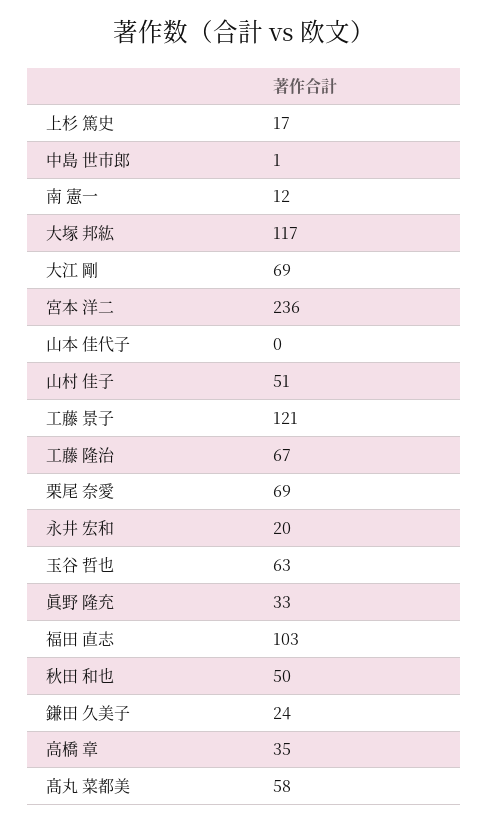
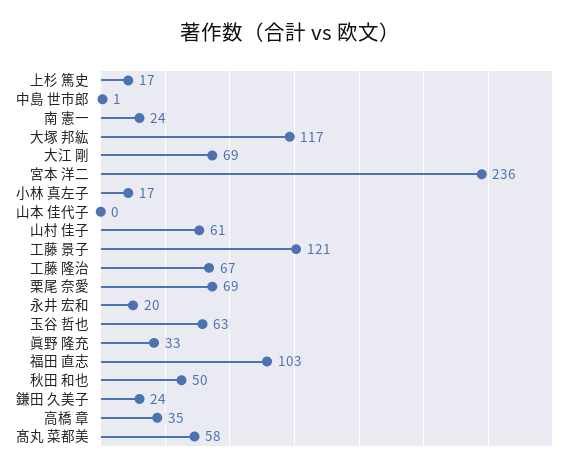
南 憲一: 12 -> 24
山村 佳子: 51 -> 61
小林 真左子: none -> 17

